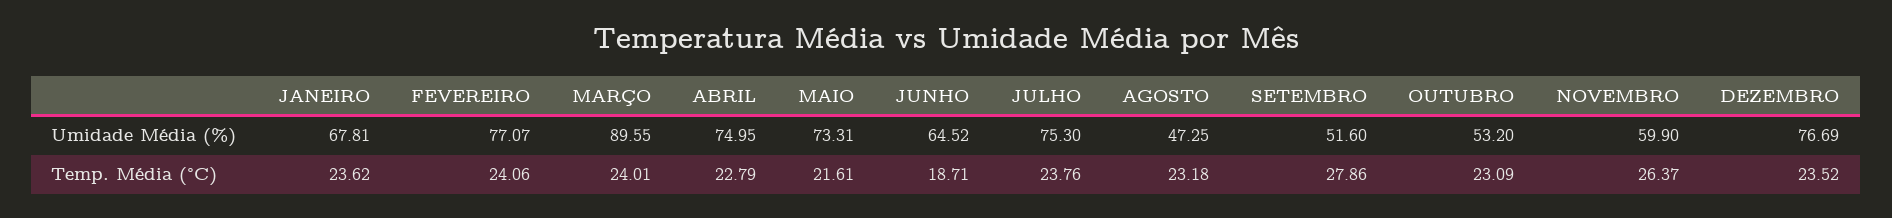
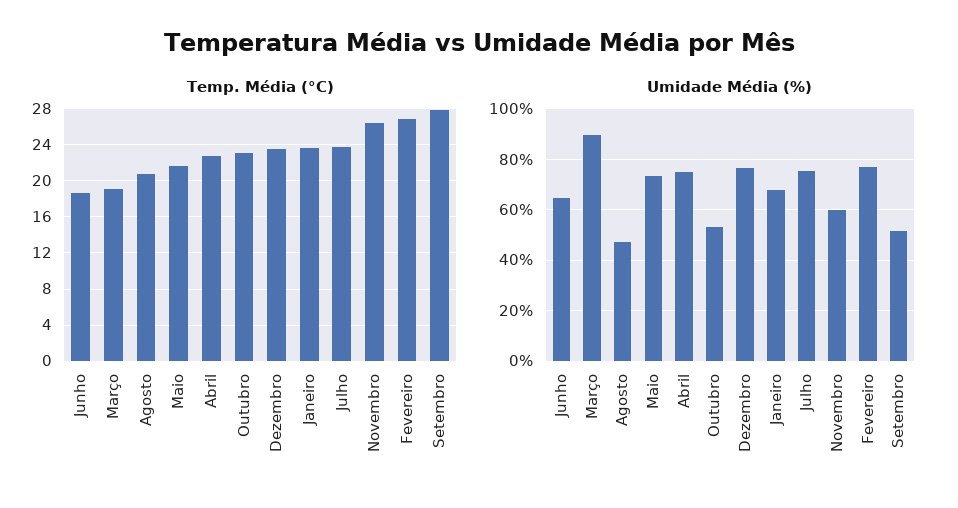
Temp. Média (°C), FEVEREIRO: 24.06 -> 27
Temp. Média (°C), MARÇO: 24.01 -> 19
Temp. Média (°C), AGOSTO: 23.18 -> 21

